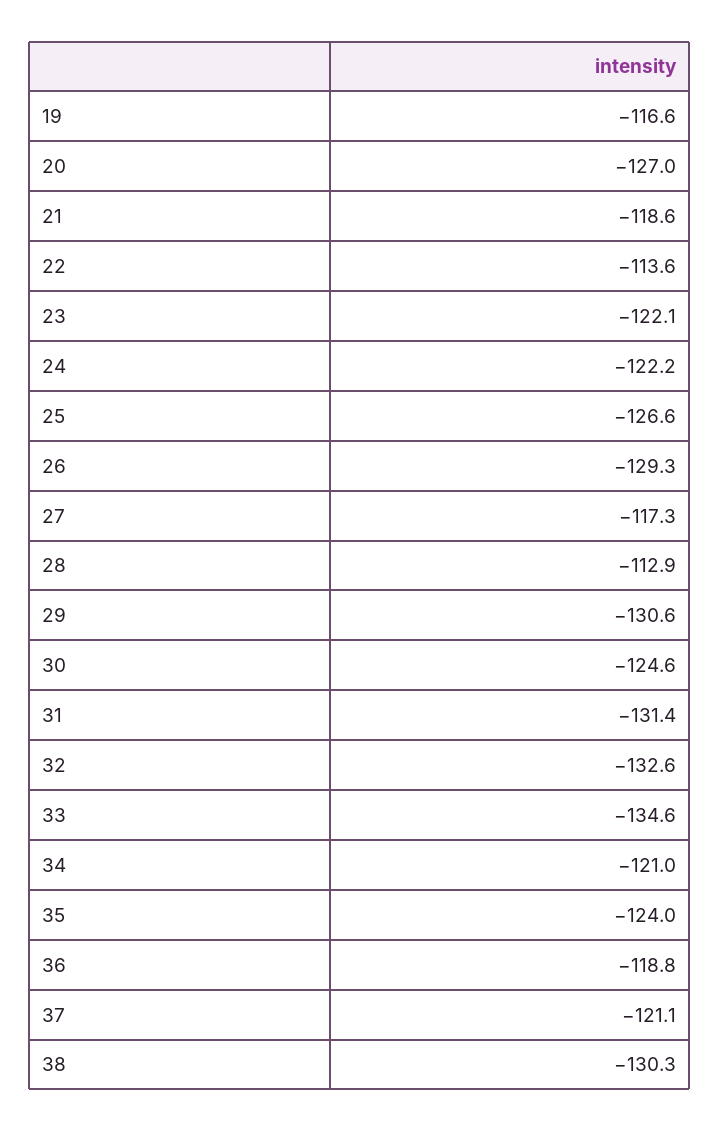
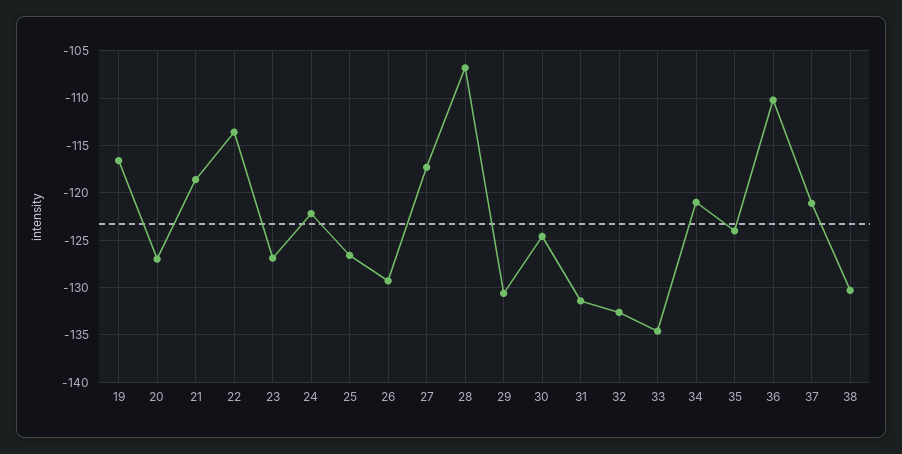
23: -122.1 -> -127
28: -112.9 -> -107
36: -118.8 -> -110

